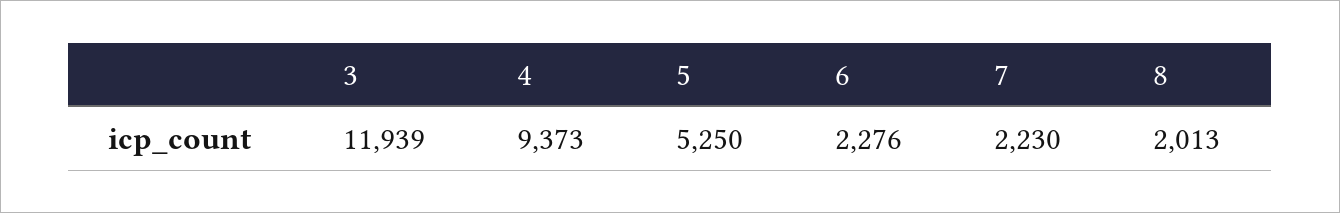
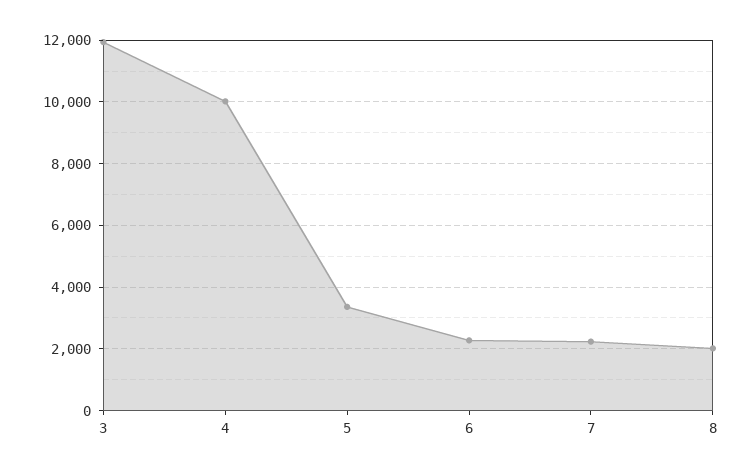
4: 9373 -> 10000
5: 5250 -> 3400

